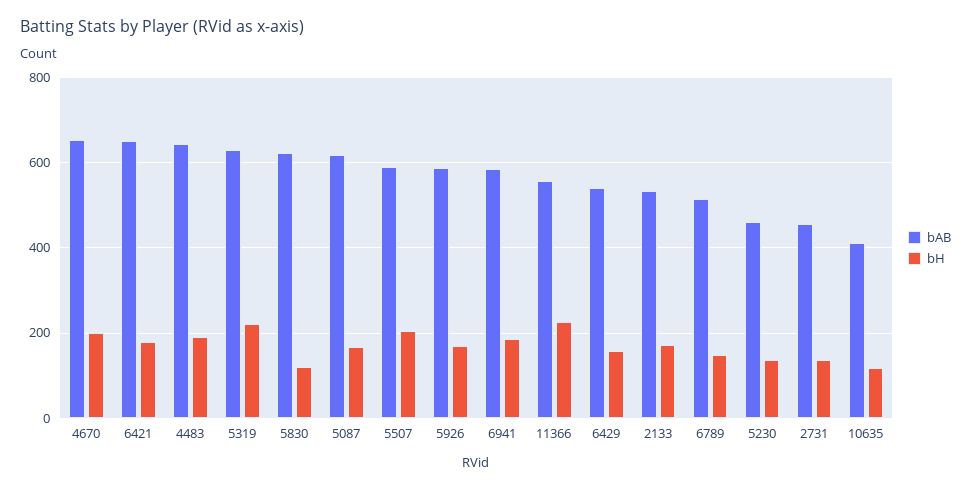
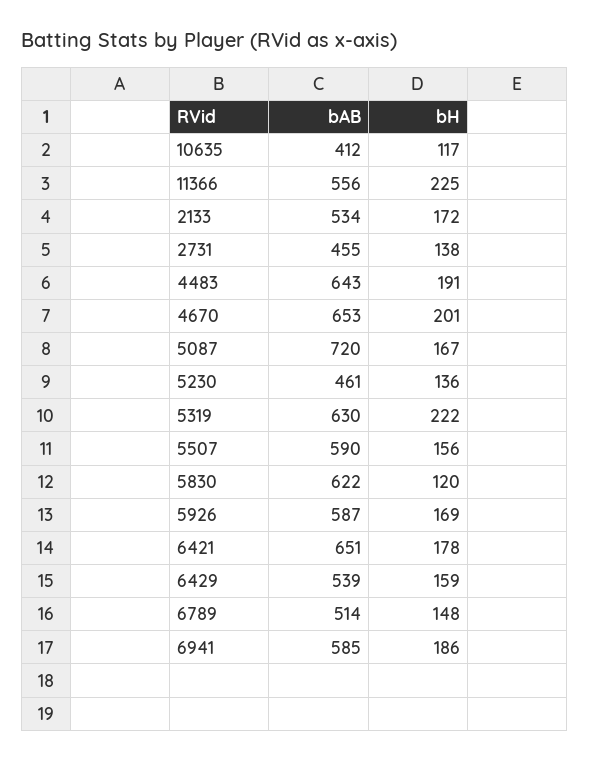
bAB, 5087: 620 -> 720
bH, 5507: 200 -> 156

